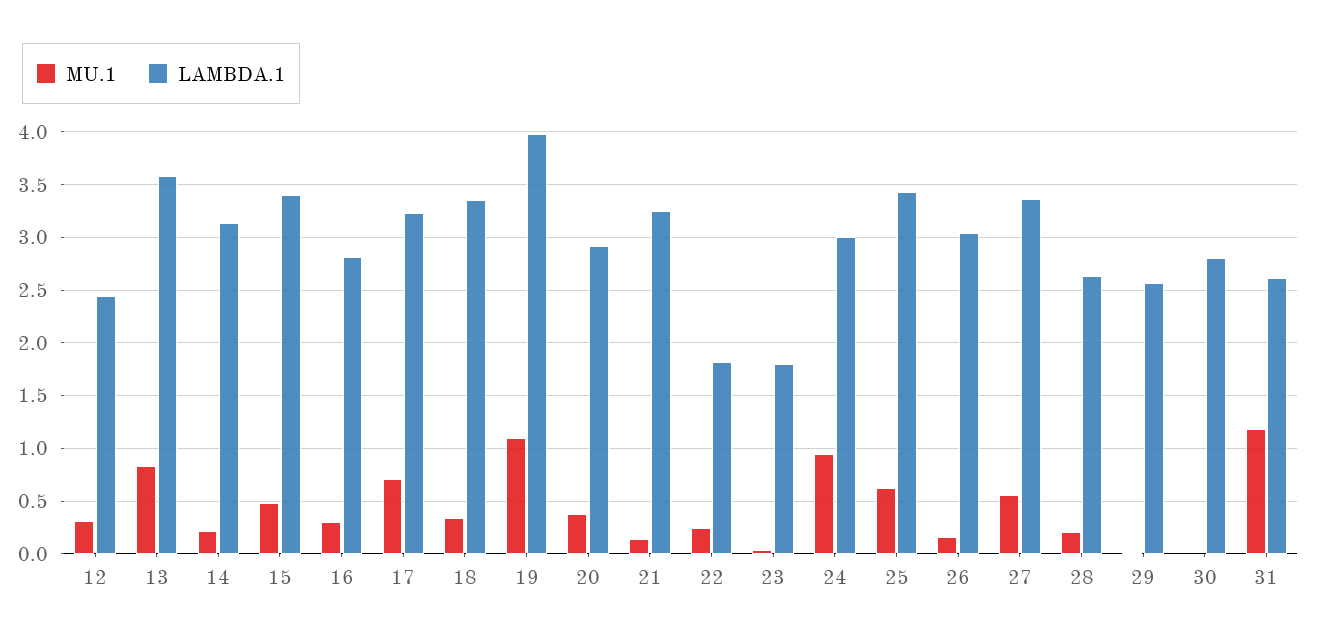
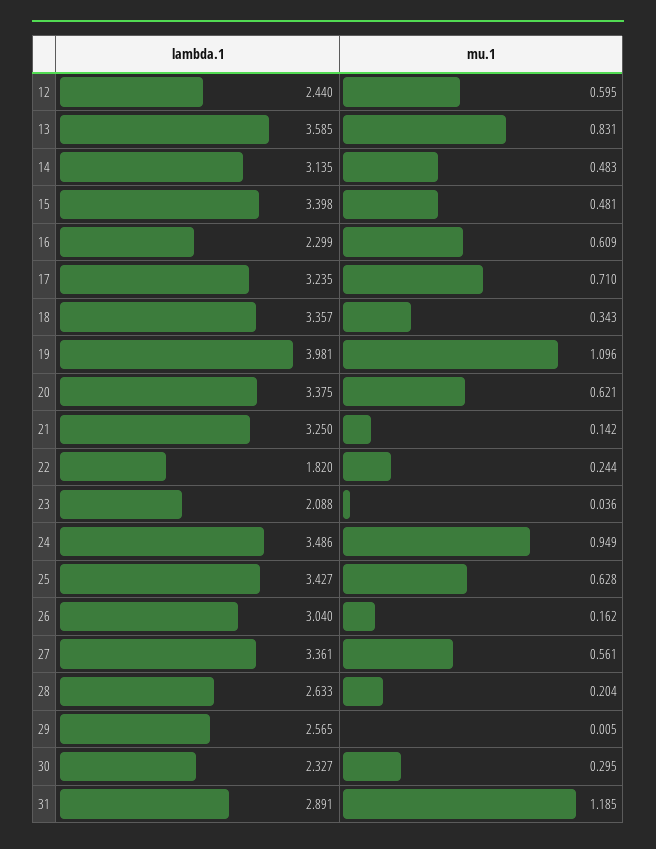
MU.1, 12: 0.3 -> 0.595
MU.1, 14: 0.2 -> 0.483
MU.1, 16: 0.3 -> 0.609
LAMBDA.1, 16: 2.8 -> 2.299
MU.1, 20: 0.4 -> 0.621
LAMBDA.1, 20: 2.9 -> 3.375
LAMBDA.1, 23: 1.8 -> 2.088
LAMBDA.1, 24: 3 -> 3.486
MU.1, 30: 0 -> 0.295
LAMBDA.1, 30: 2.8 -> 2.327
LAMBDA.1, 31: 2.6 -> 2.891

